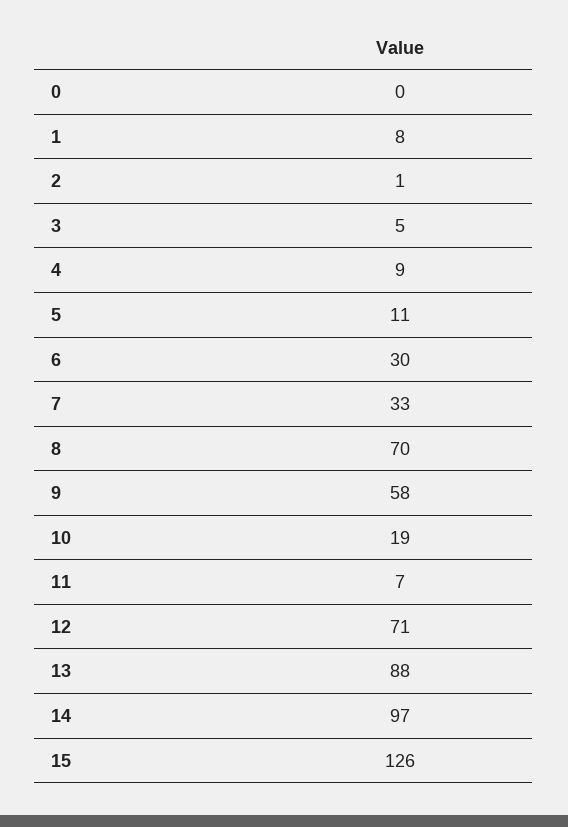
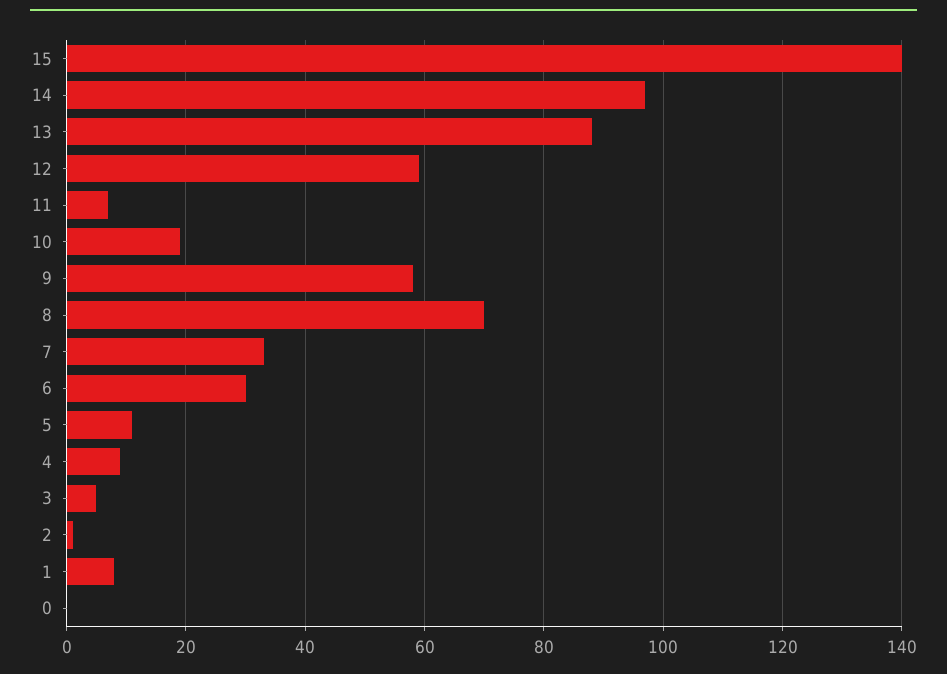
12: 71 -> 60
15: 126 -> 140

